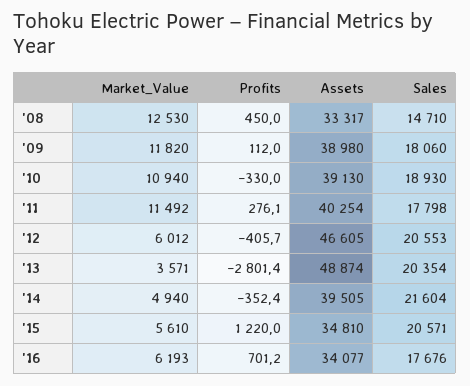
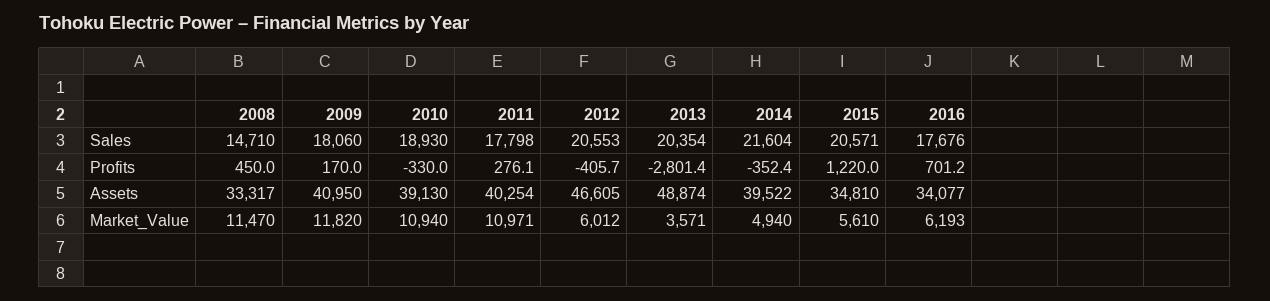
Market_Value, '08: 12530 -> 11470
Profits, '09: 112 -> 170
Assets, '09: 38980 -> 40950
Market_Value, '11: 11492 -> 10971
Assets, '14: 39505 -> 39522

